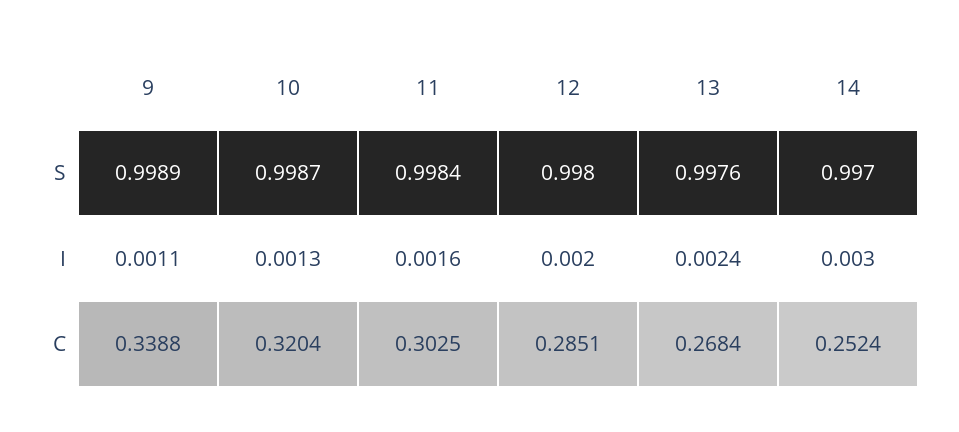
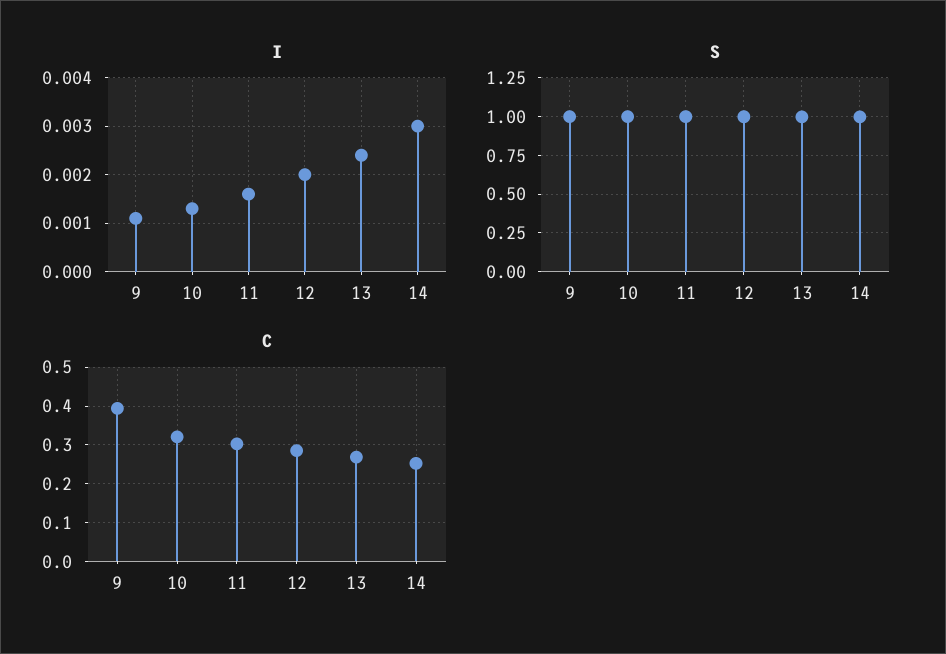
C, 9: 0.3388 -> 0.4

